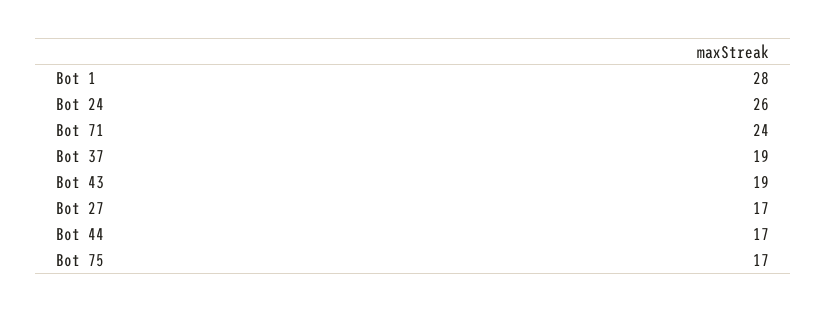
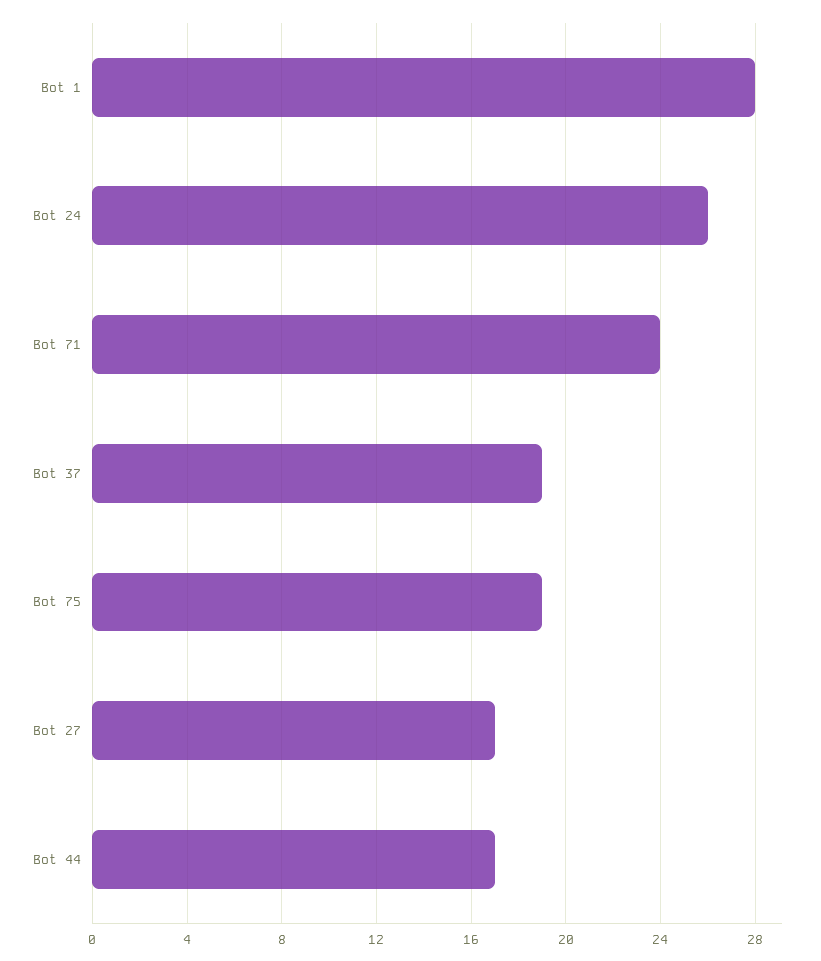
Bot 43: 19 -> none
Bot 75: 17 -> 19

